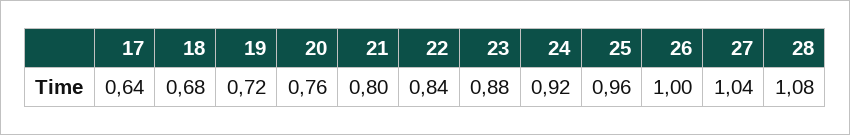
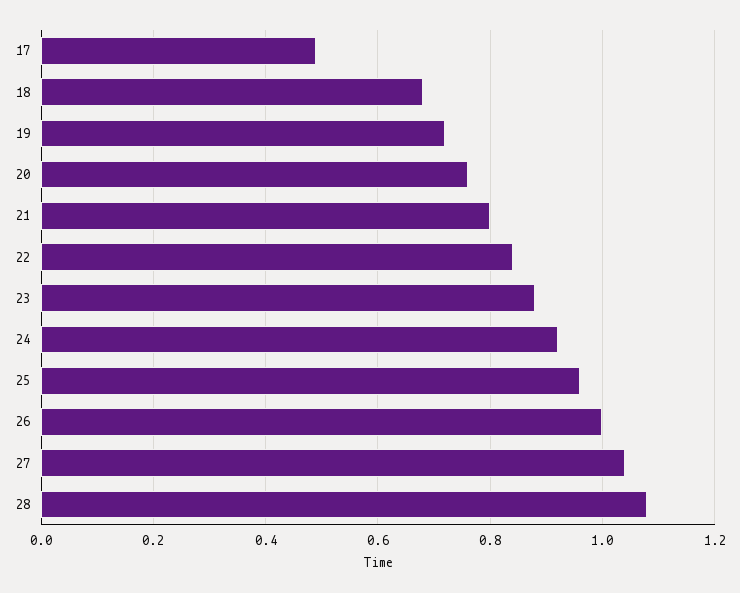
17: 0.64 -> 0.5

